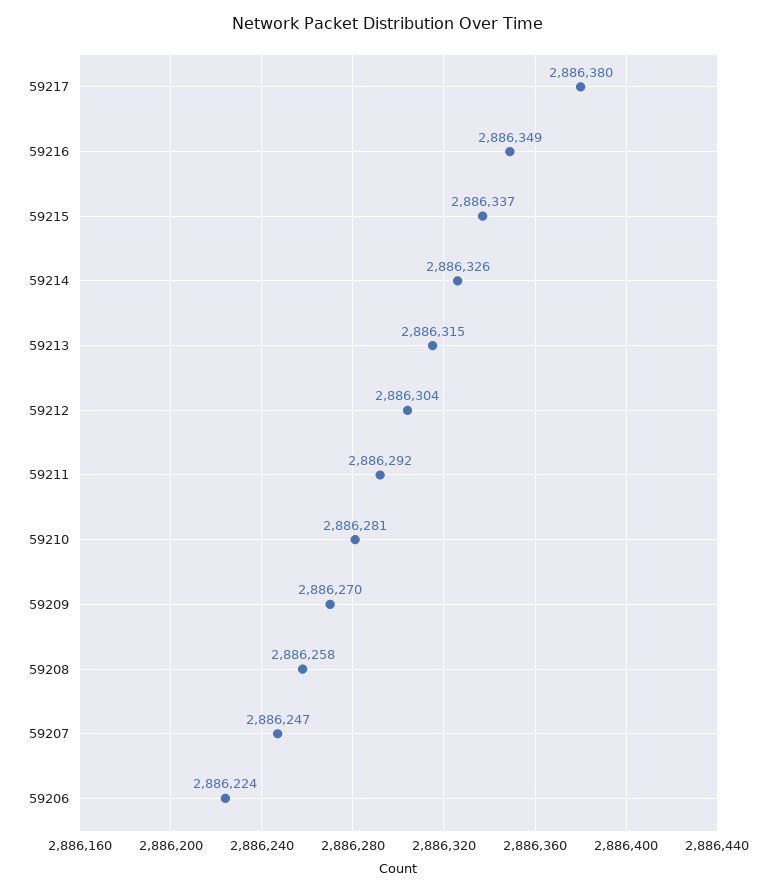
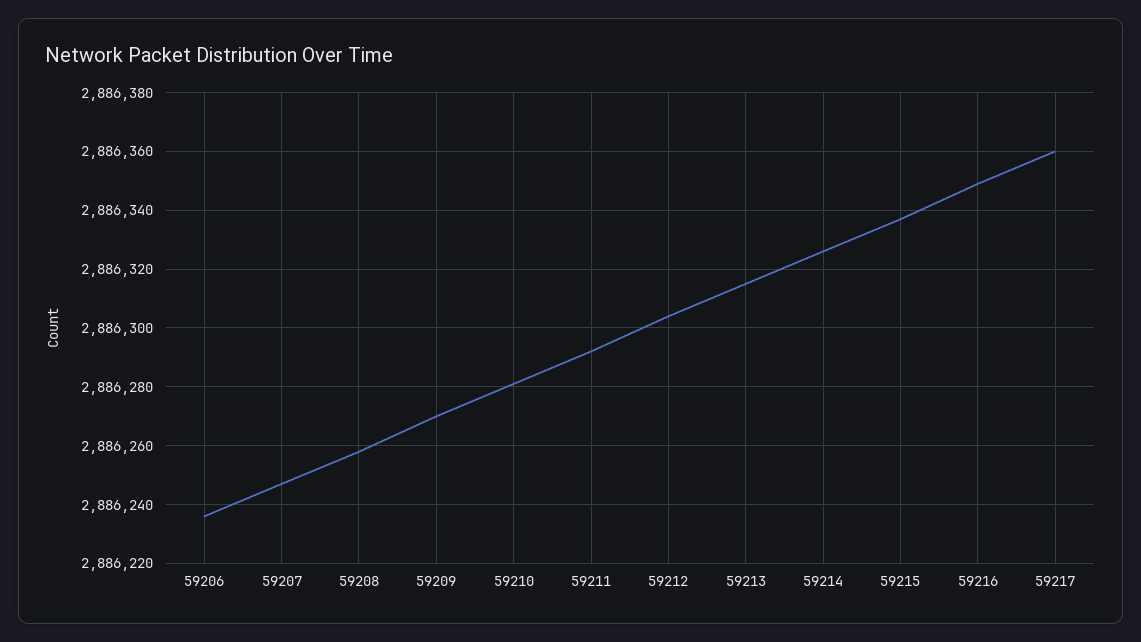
59217: 2886380 -> 2886360
59206: 2886224 -> 2886235

